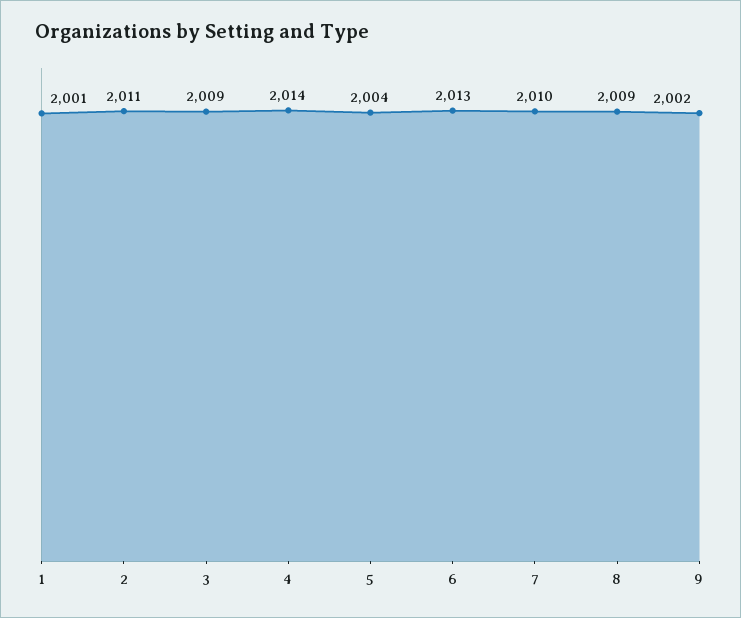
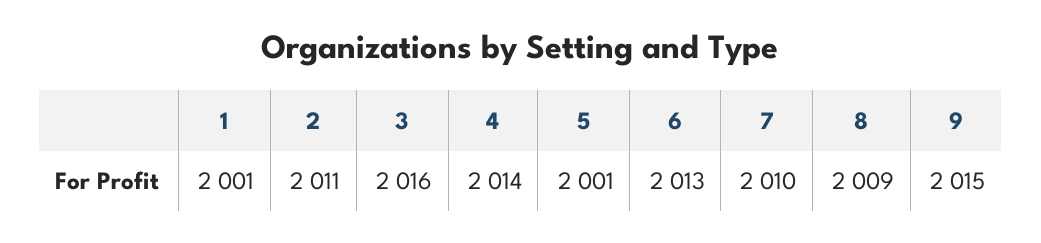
3: 2009 -> 2016
5: 2004 -> 2001
9: 2002 -> 2015

